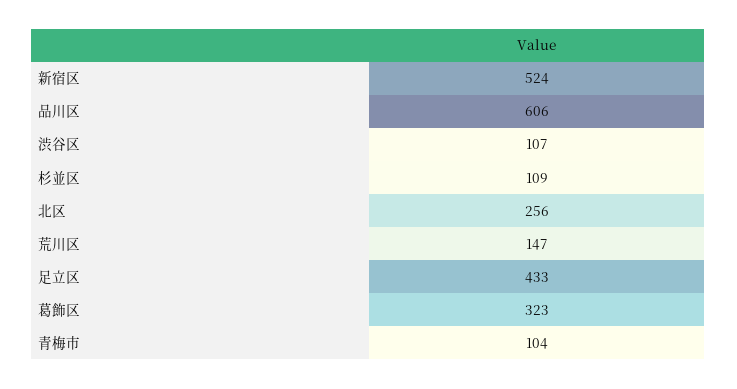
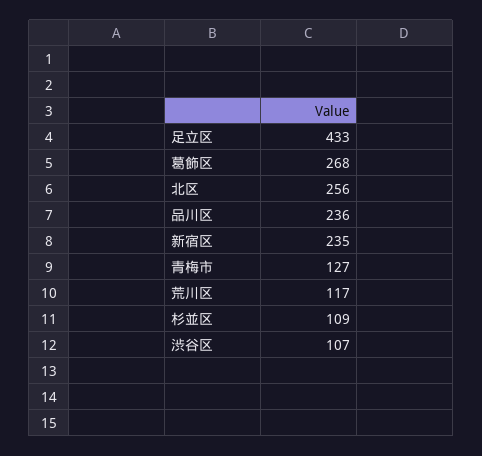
新宿区: 524 -> 235
品川区: 606 -> 236
荒川区: 147 -> 117
葛飾区: 323 -> 268
青梅市: 104 -> 127

